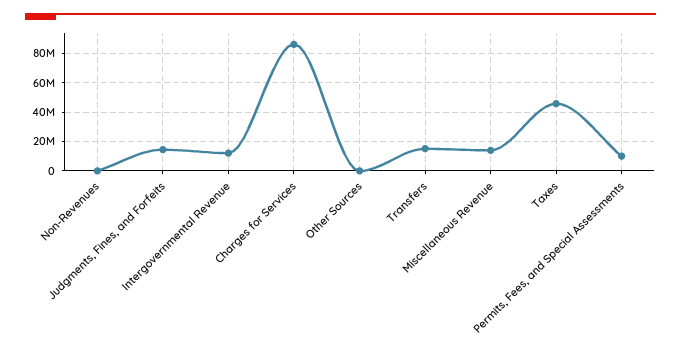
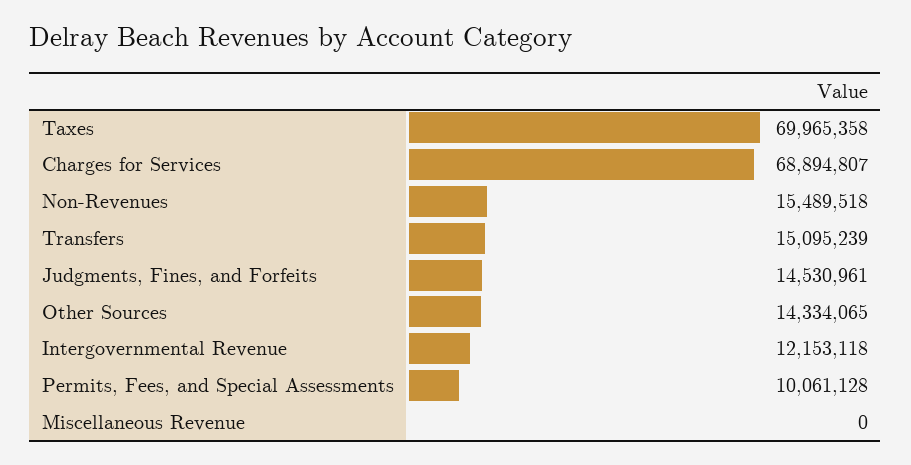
Non-Revenues: 0 -> 15489518
Charges for Services: 85000000 -> 68894807
Other Sources: 0 -> 14334065
Miscellaneous Revenue: 15000000 -> 0
Taxes: 45000000 -> 69965358

